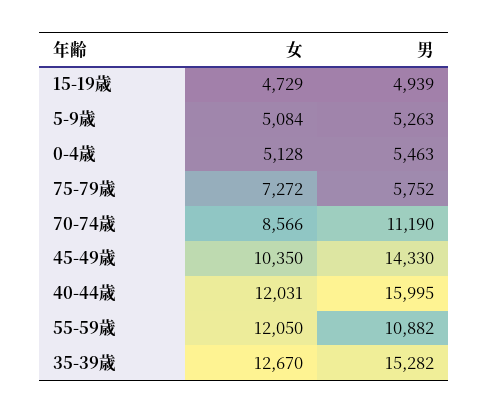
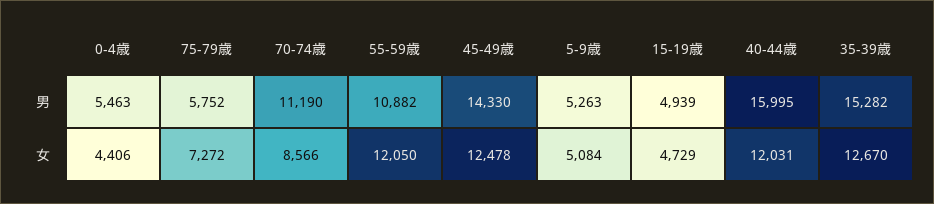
女, 0-4歳: 5128 -> 4406
女, 45-49歳: 10350 -> 12478

